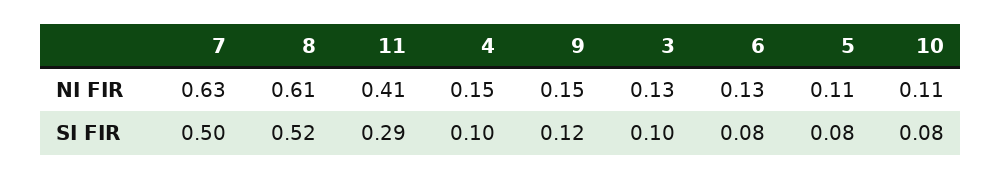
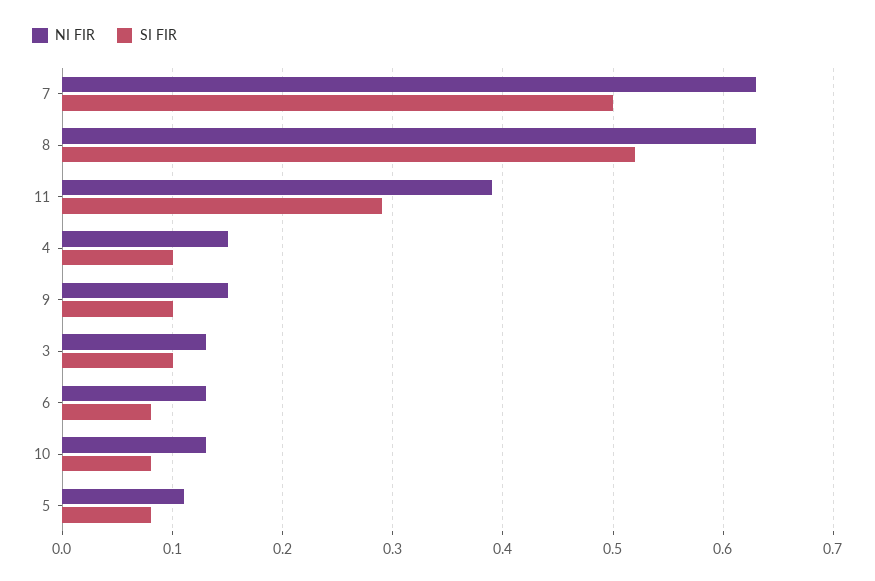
NI FIR, 8: 0.61 -> 0.63
NI FIR, 11: 0.41 -> 0.39
NI FIR, 10: 0.11 -> 0.13
SI FIR, 9: 0.12 -> 0.1

